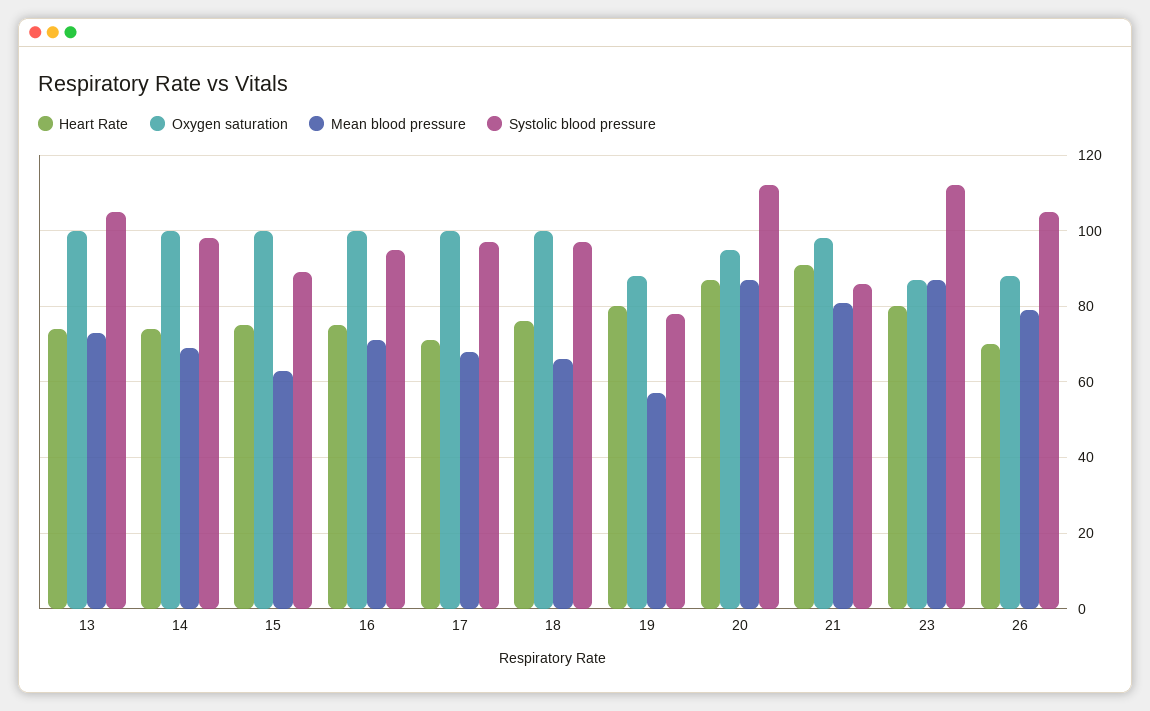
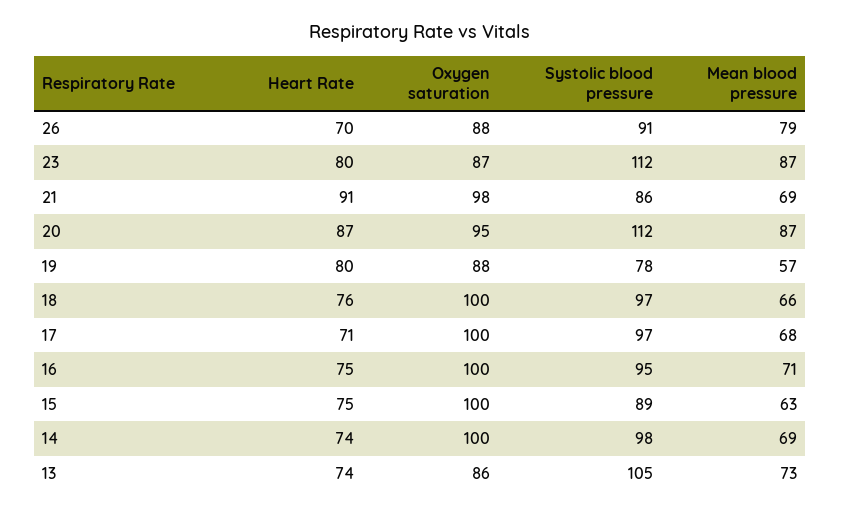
Oxygen saturation, 13: 100 -> 86
Mean blood pressure, 21: 80 -> 69
Systolic blood pressure, 26: 105 -> 91

